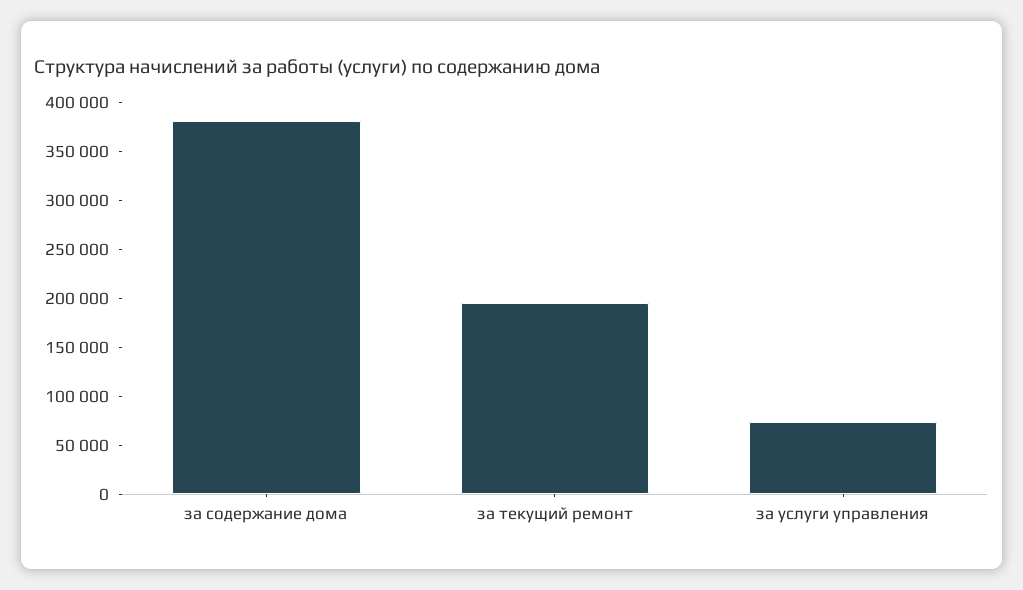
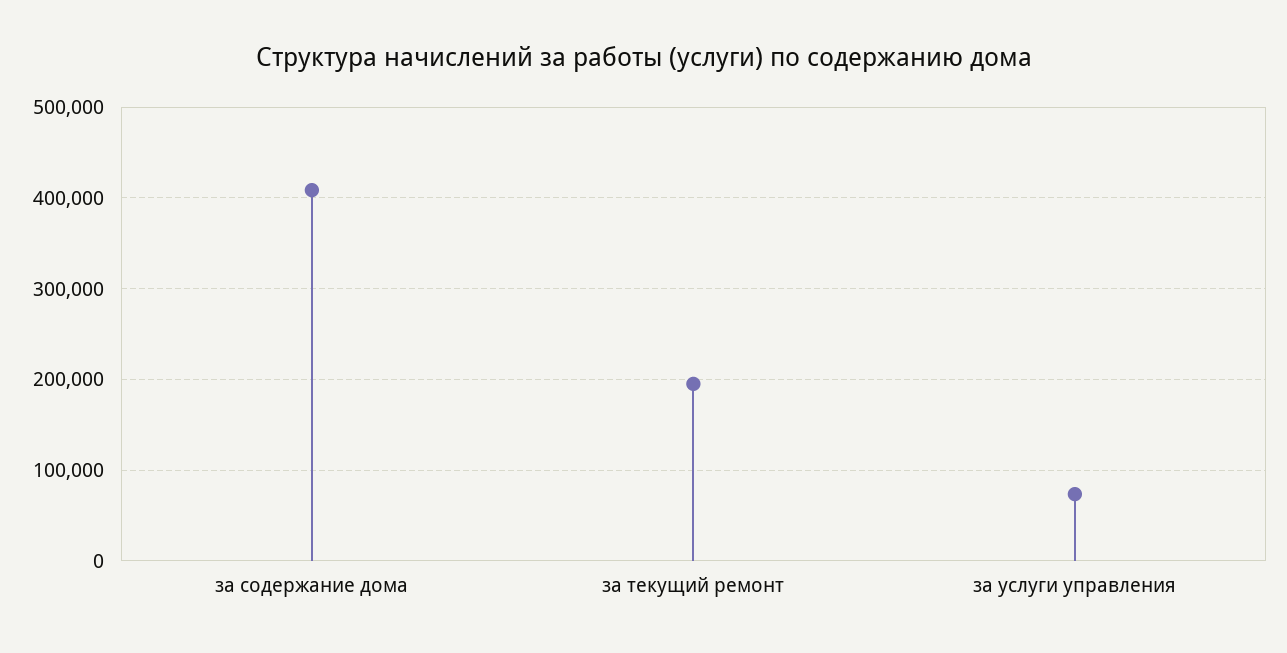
за содержание дома: 380000 -> 410000

